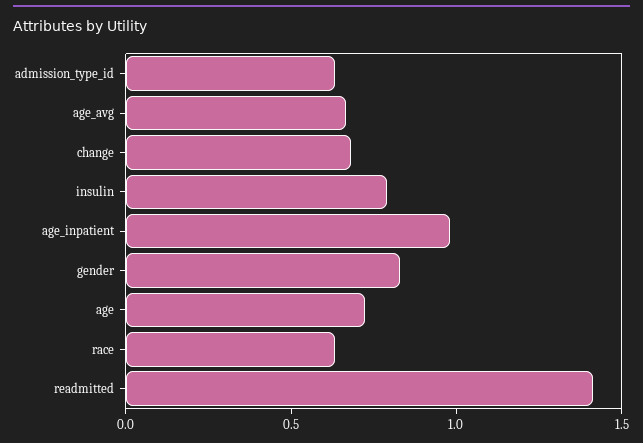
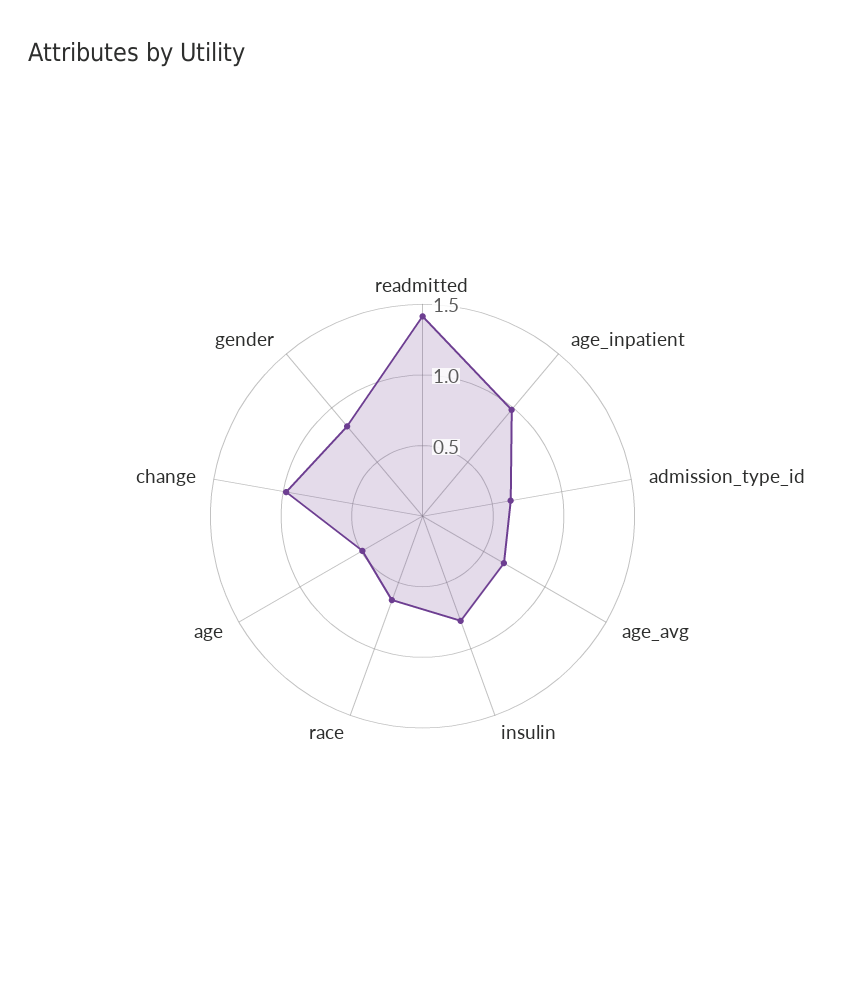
change: 0.7 -> 1
age: 0.7 -> 0.5

